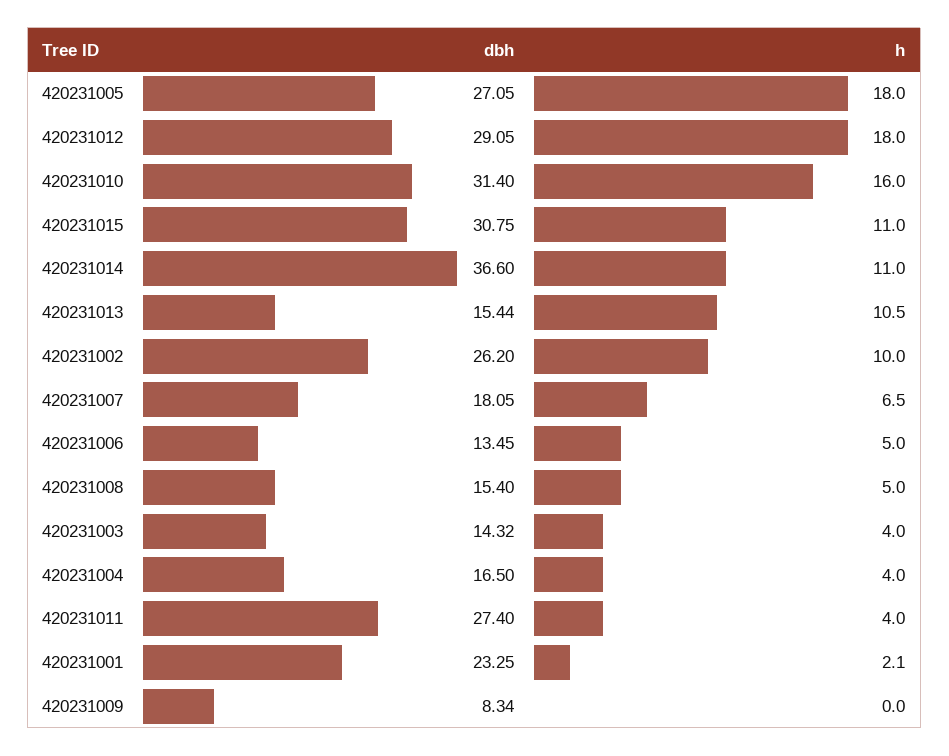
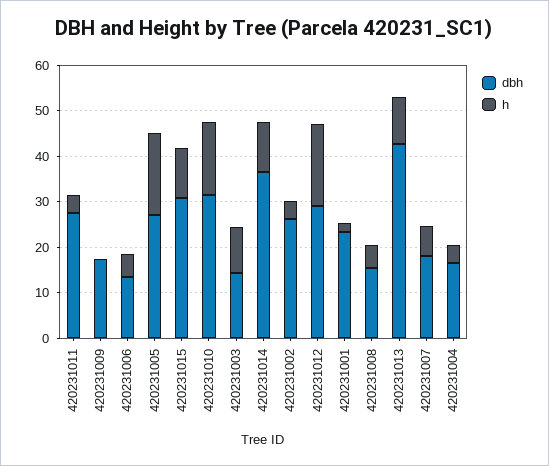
dbh, 420231013: 15.44 -> 42
h, 420231002: 10 -> 4
h, 420231003: 4 -> 10
dbh, 420231009: 8.34 -> 18

